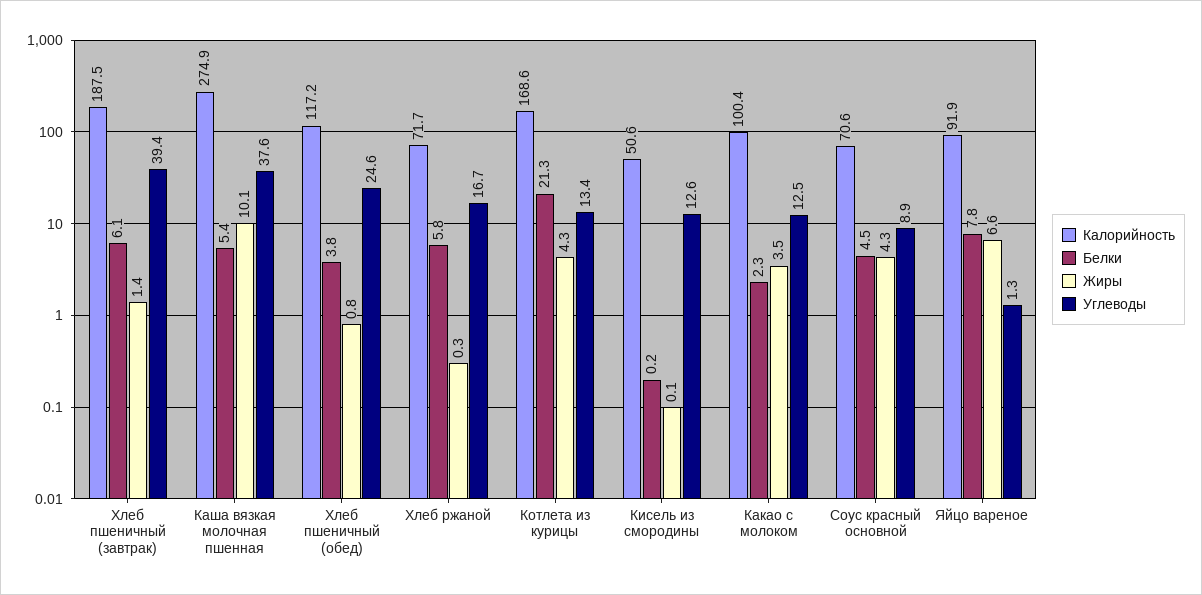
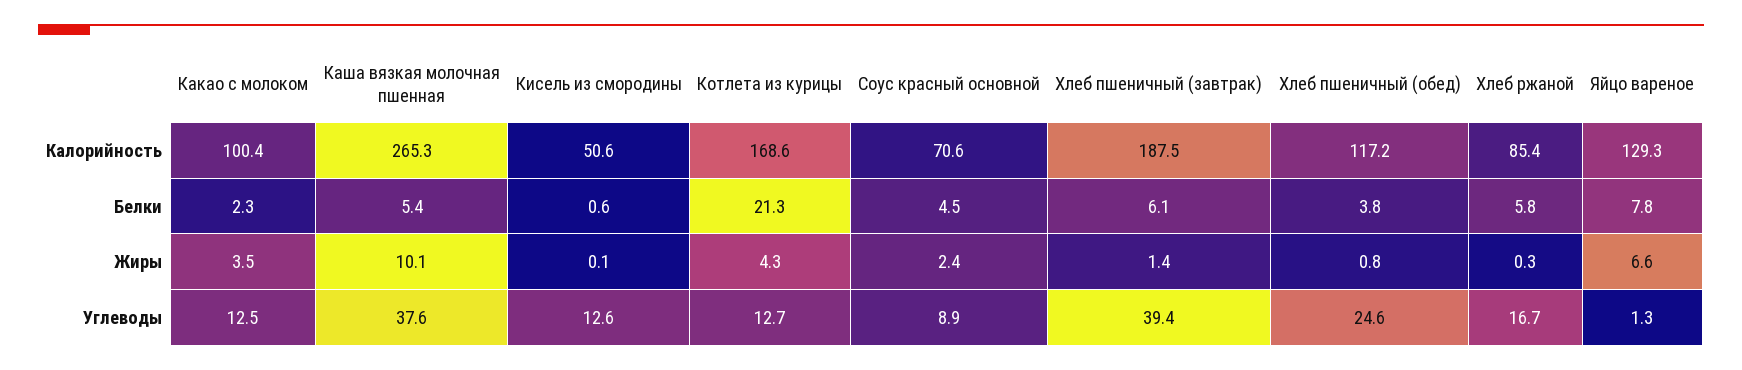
Калорийность, Каша вязкая молочная пшенная: 274.9 -> 265.3
Калорийность, Хлеб ржаной: 71.7 -> 85.4
Углеводы, Котлета из курицы: 13.4 -> 12.7
Белки, Кисель из смородины: 0.2 -> 0.6
Жиры, Соус красный основной: 4.3 -> 2.4
Калорийность, Яйцо вареное: 91.9 -> 129.3

